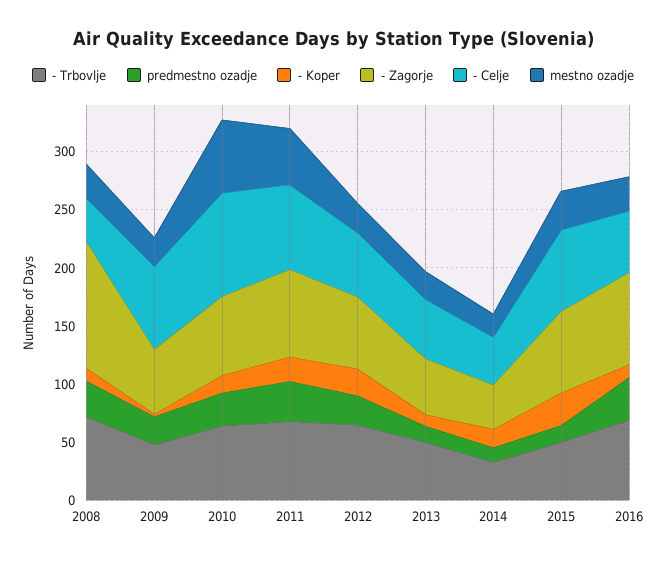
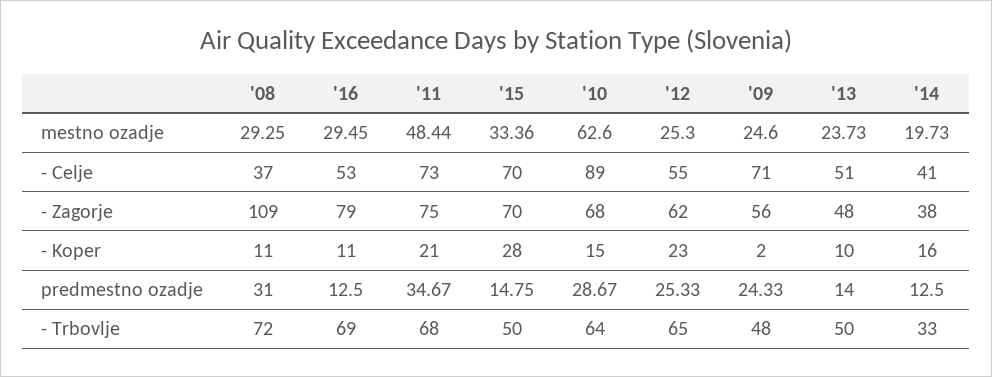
predmestno ozadje, 2016: 40 -> 12.5

